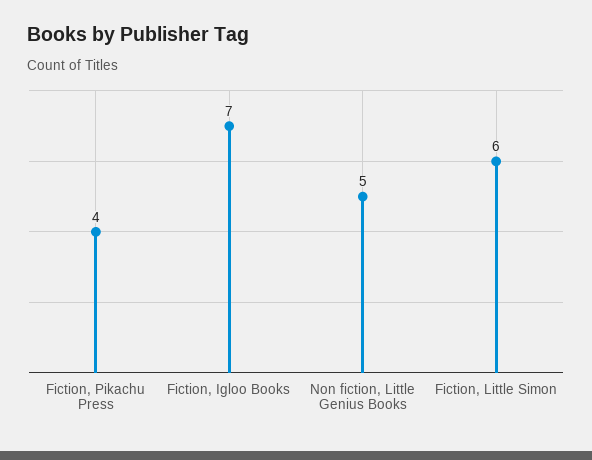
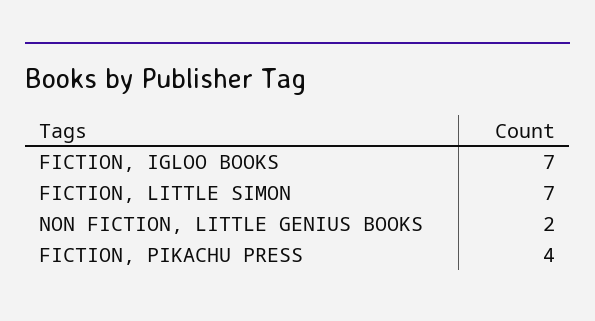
Non fiction, Little Genius Books: 5 -> 2
Fiction, Little Simon: 6 -> 7

